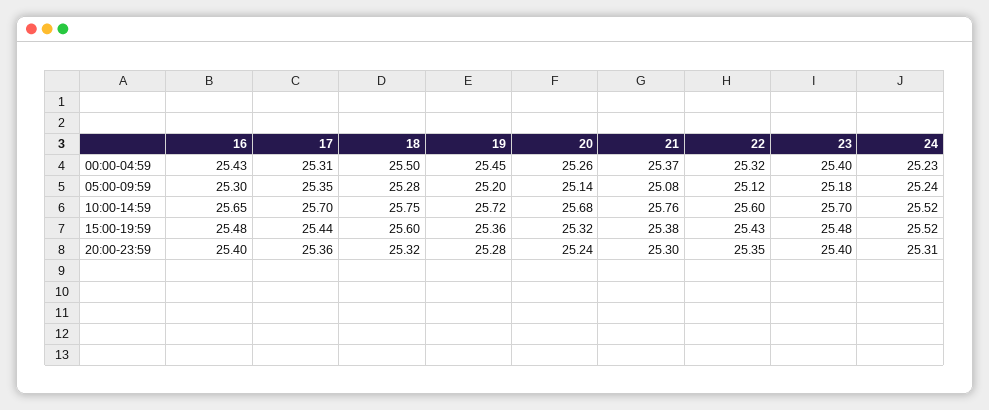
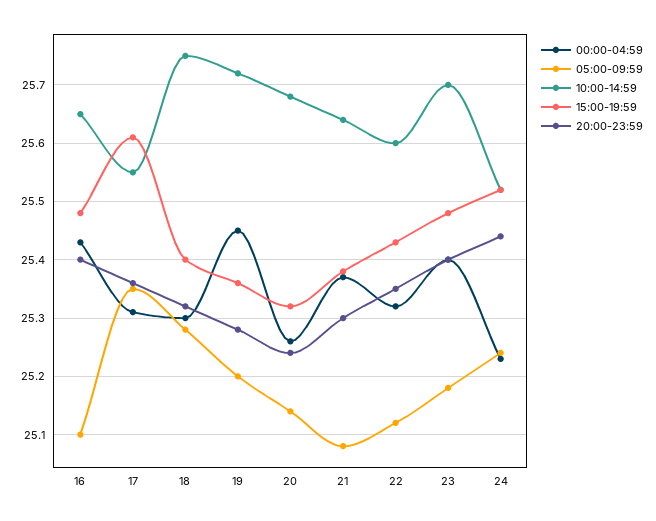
00:00-04:59, 18: 25.5 -> 25.3
05:00-09:59, 16: 25.3 -> 25.1
10:00-14:59, 17: 25.7 -> 25.55
10:00-14:59, 21: 25.76 -> 25.65
15:00-19:59, 17: 25.44 -> 25.6
15:00-19:59, 18: 25.6 -> 25.4
20:00-23:59, 24: 25.31 -> 25.45

